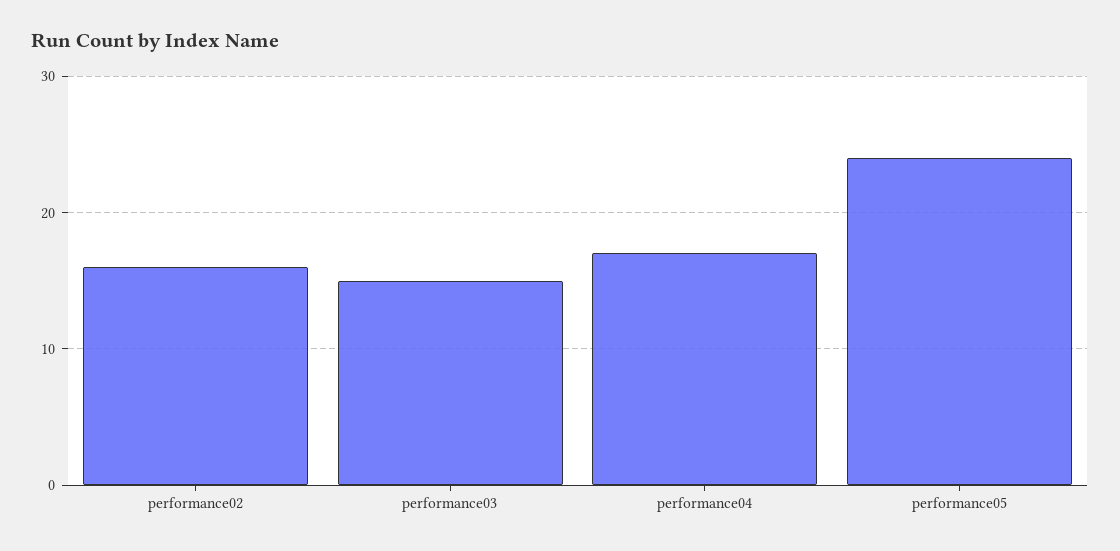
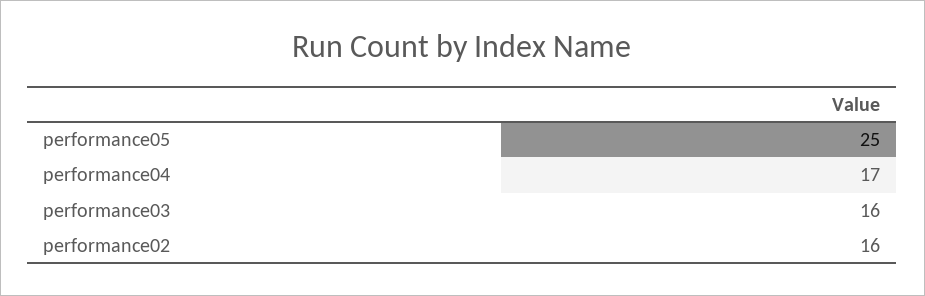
performance03: 15 -> 16
performance05: 24 -> 25

